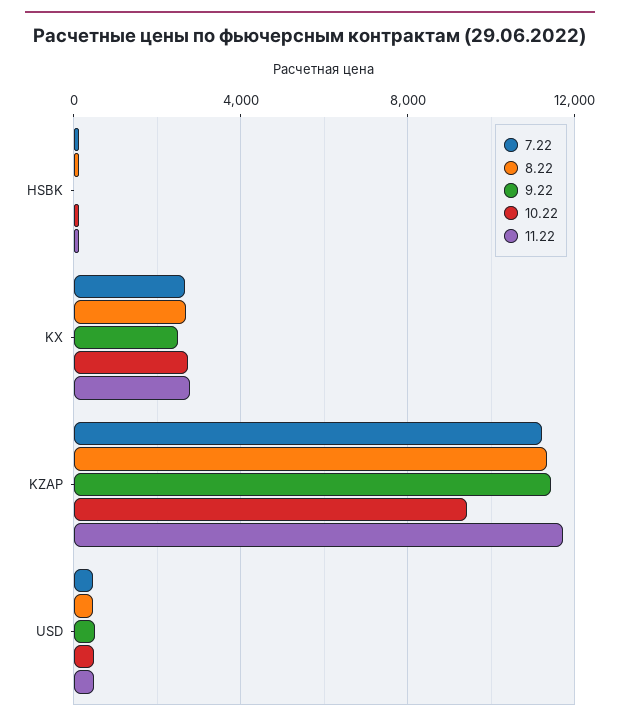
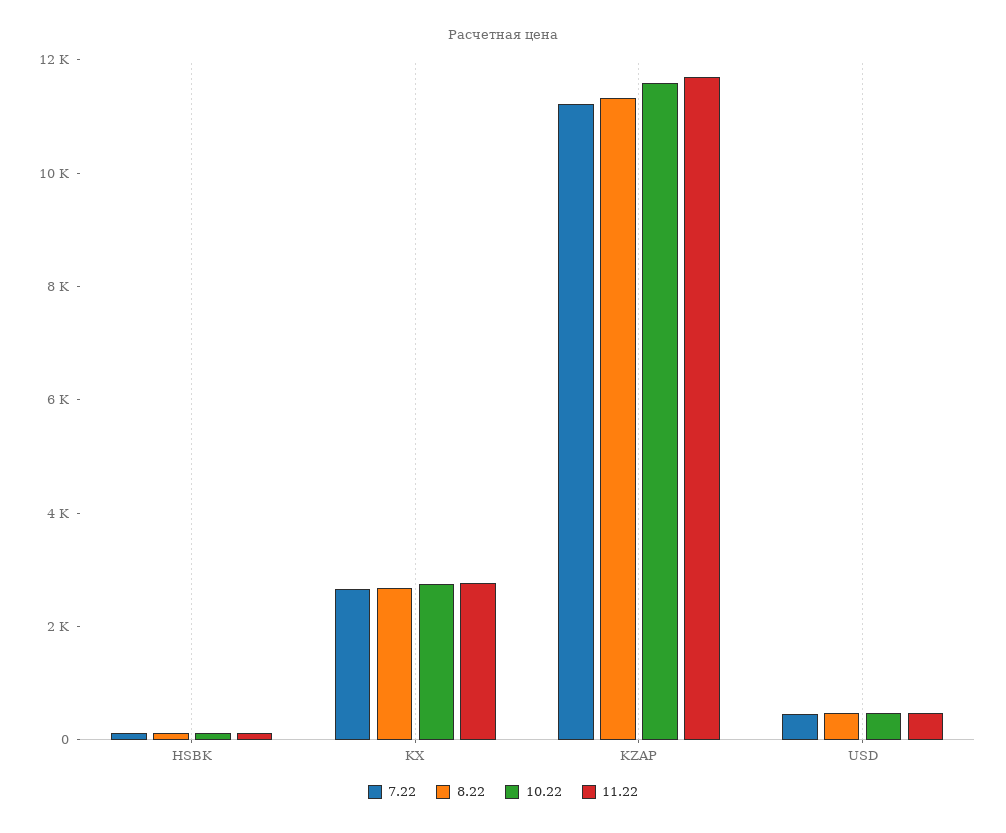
9.22, HSBK: 0 -> none
9.22, KX: 2500 -> none
9.22, KZAP: 11500 -> none
10.22, KZAP: 9500 -> 11500
9.22, USD: 500 -> none

